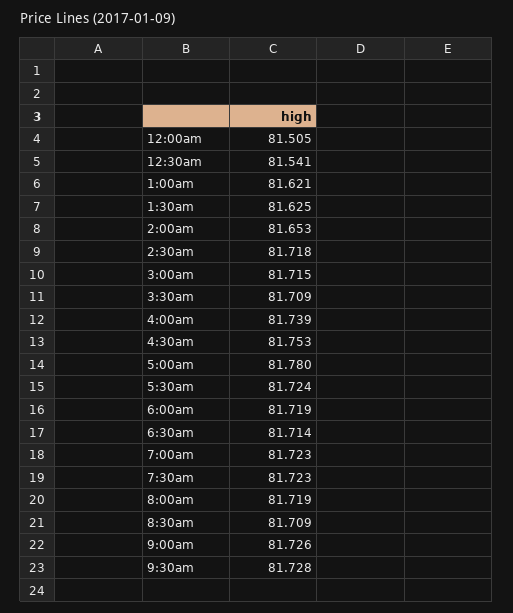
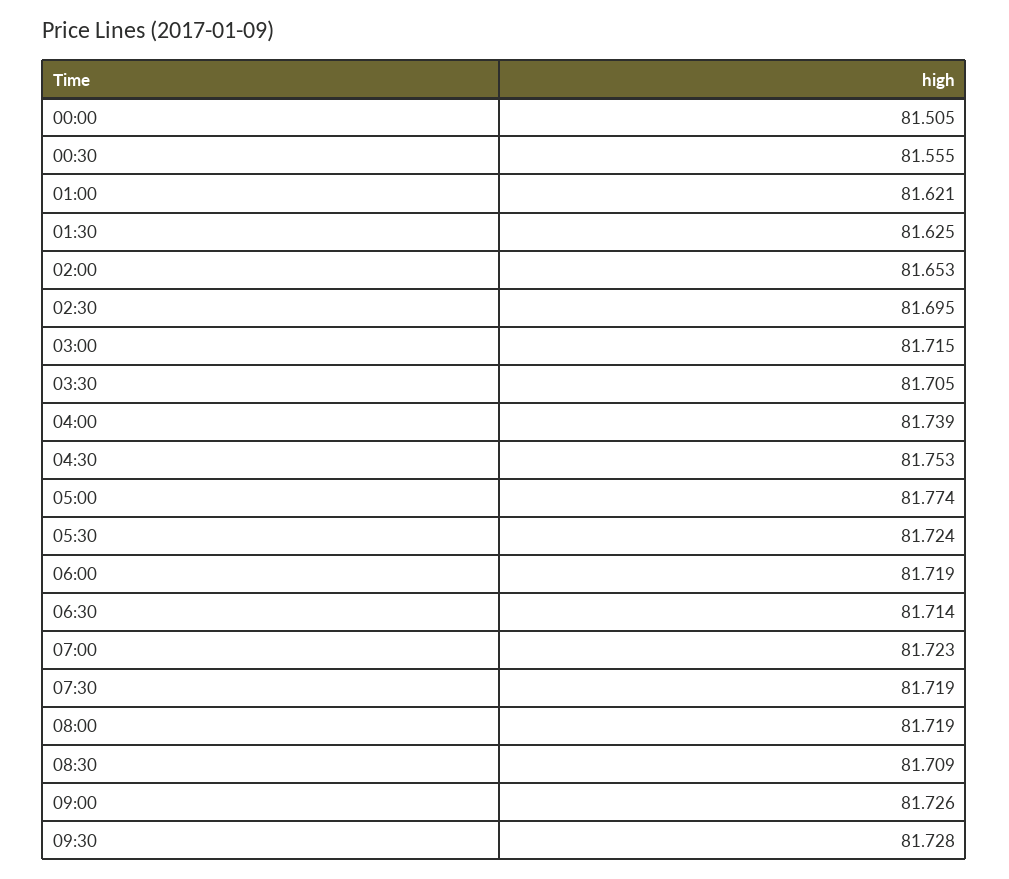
12:30am: 81.541 -> 81.555
2:30am: 81.718 -> 81.695
3:30am: 81.709 -> 81.705
5:00am: 81.78 -> 81.774
7:30am: 81.723 -> 81.719

